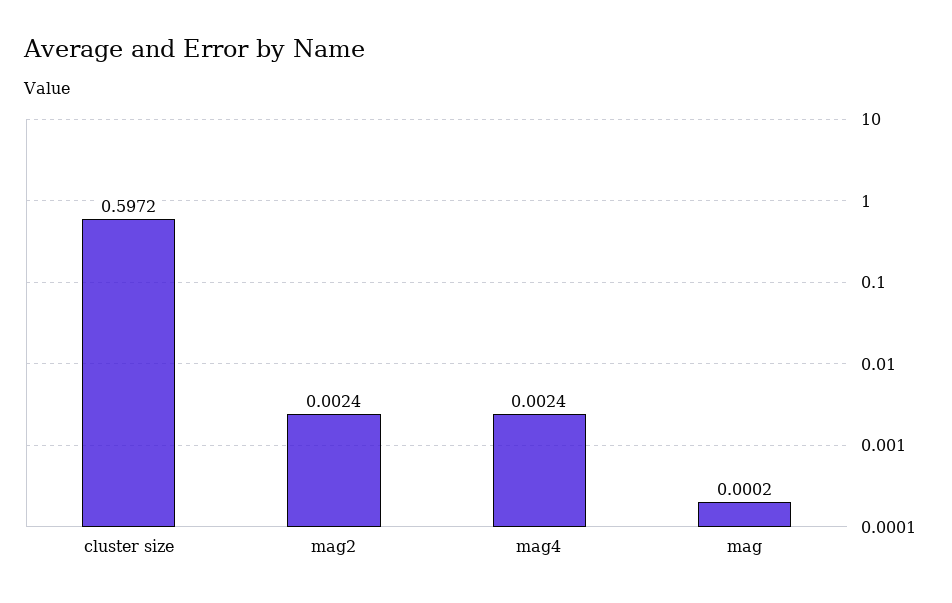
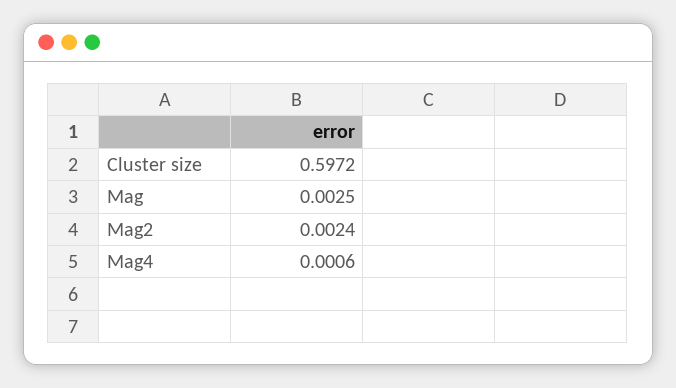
mag4: 0.0024 -> 0.0006
mag: 0.0002 -> 0.0025

